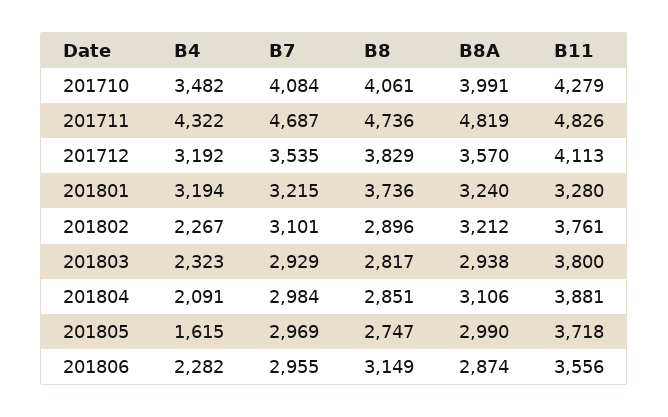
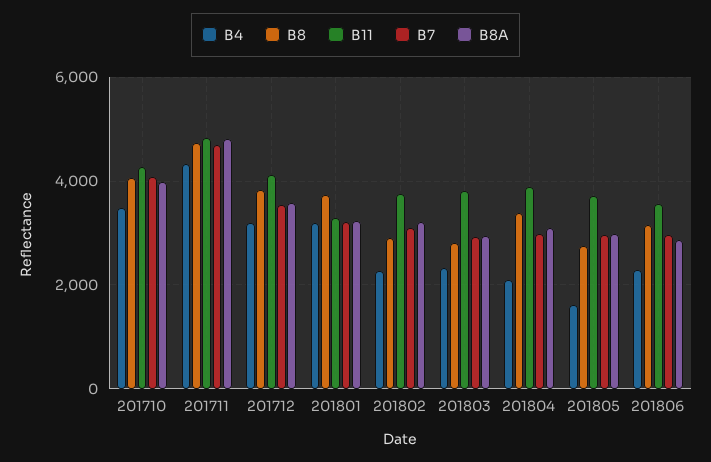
B8, 201804: 2851 -> 3400

